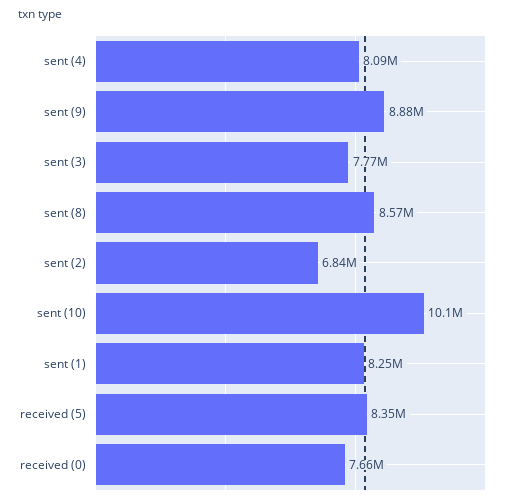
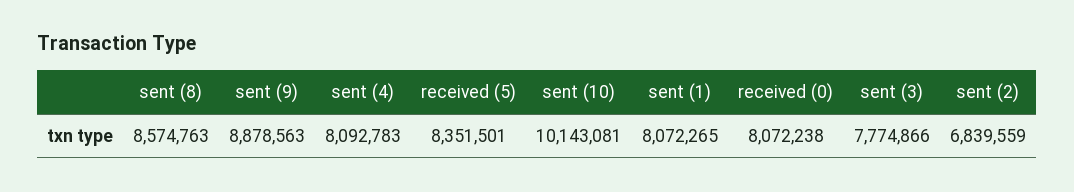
sent (1): 8250000 -> 8072265
received (0): 7660000 -> 8072238

